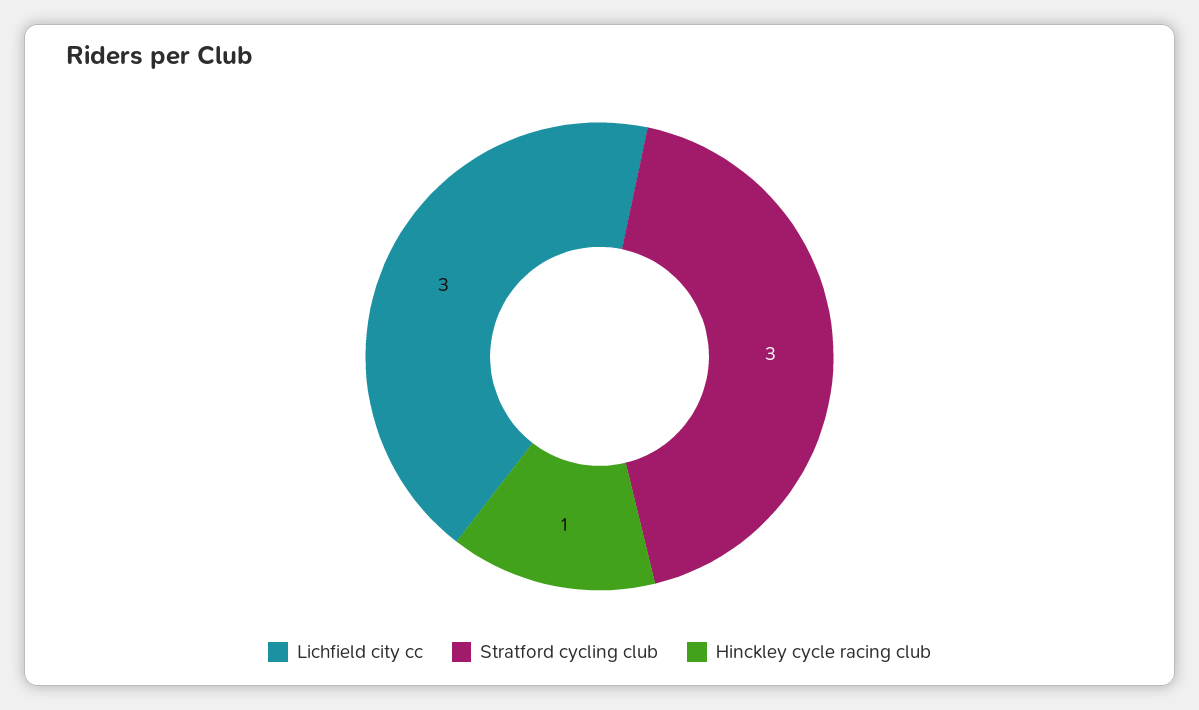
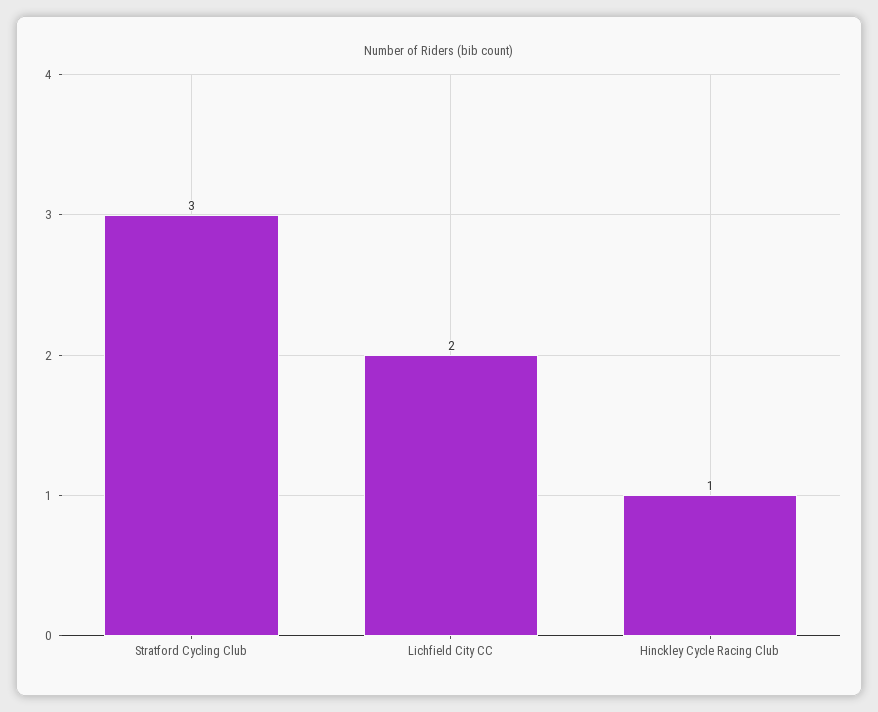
Lichfield city cc: 3 -> 2

